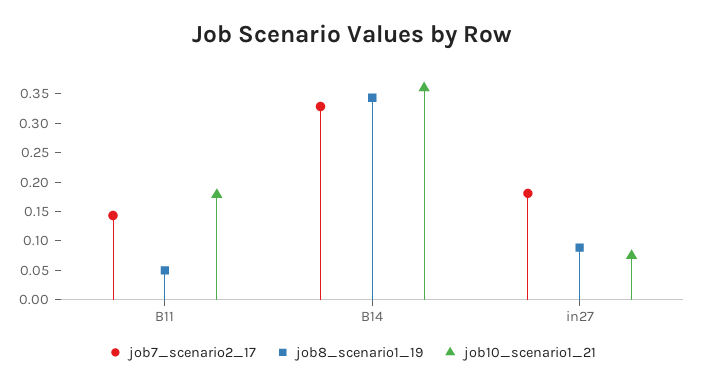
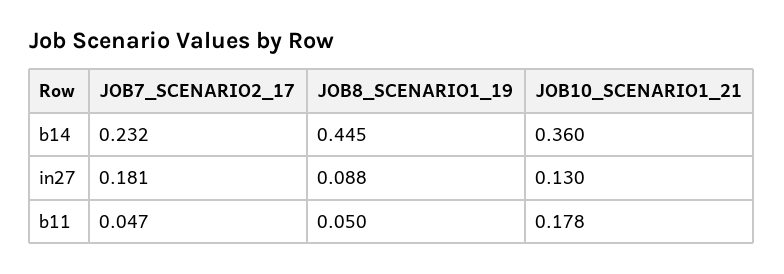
job7_scenario2_17, B11: 0.15 -> 0.047
job7_scenario2_17, B14: 0.325 -> 0.232
job8_scenario1_19, B14: 0.35 -> 0.445
job10_scenario1_21, in27: 0.075 -> 0.13

